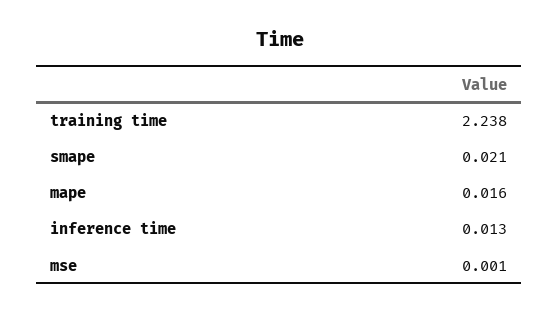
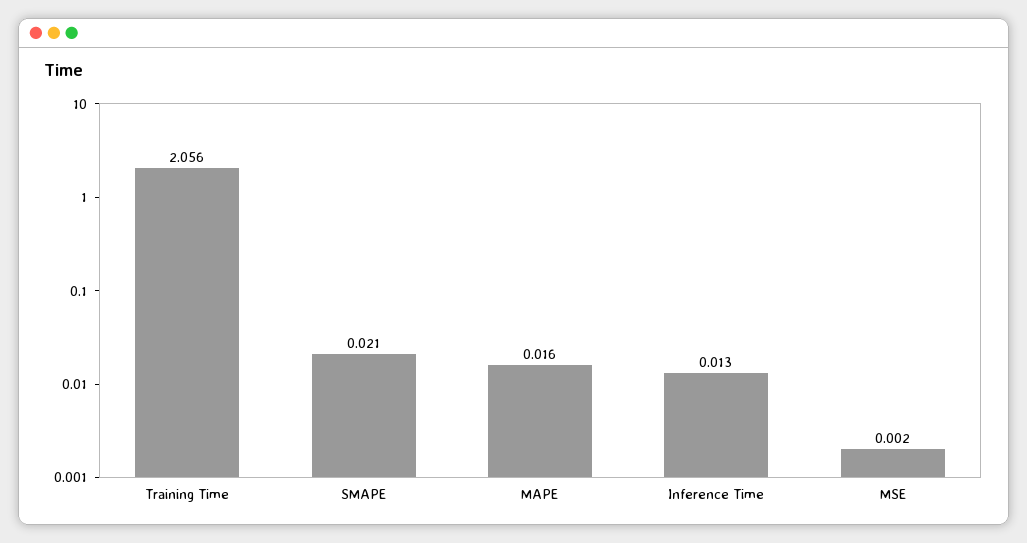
training time: 2.238 -> 2.056
mse: 0.001 -> 0.002

